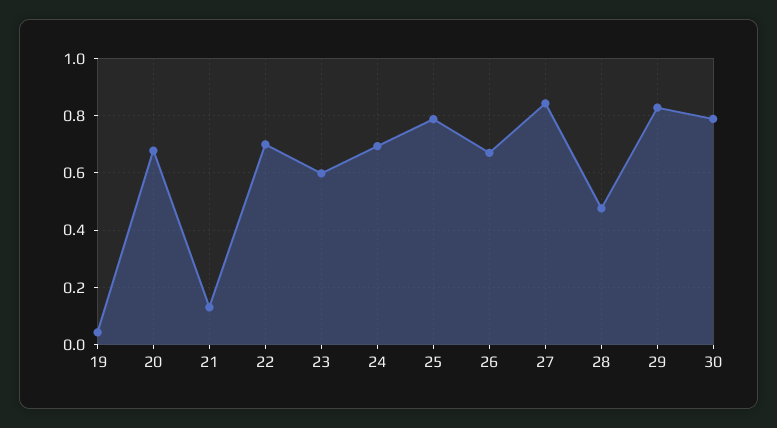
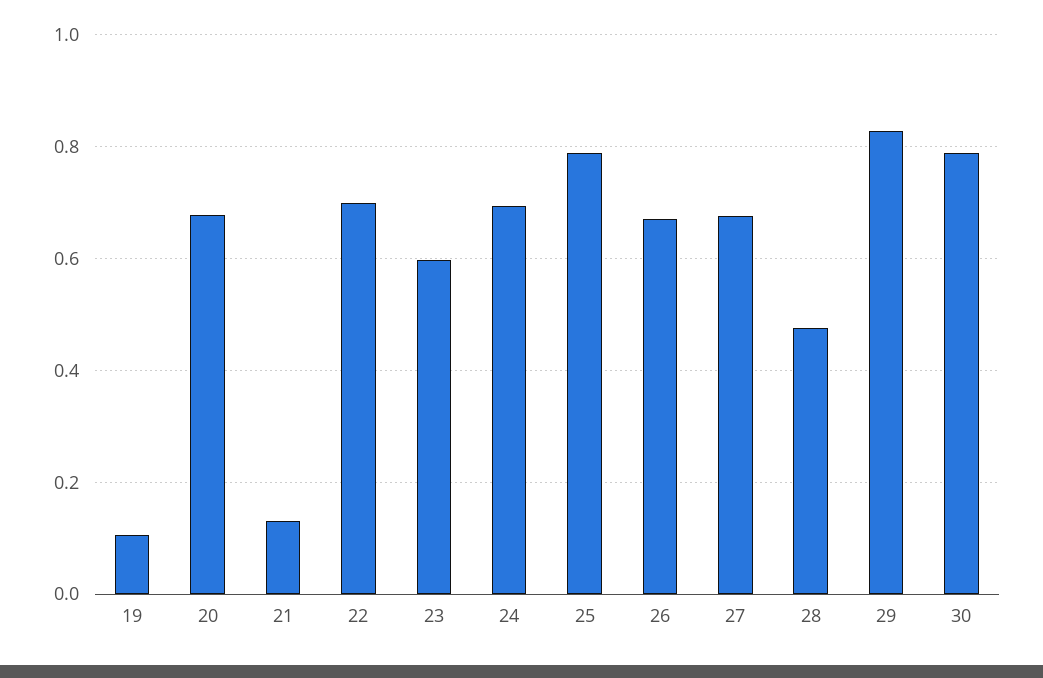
19: 0.05 -> 0.1
27: 0.85 -> 0.68

